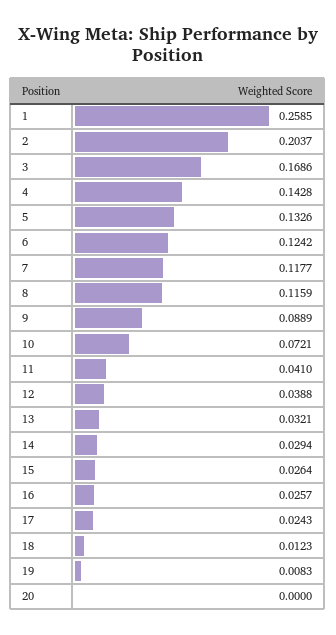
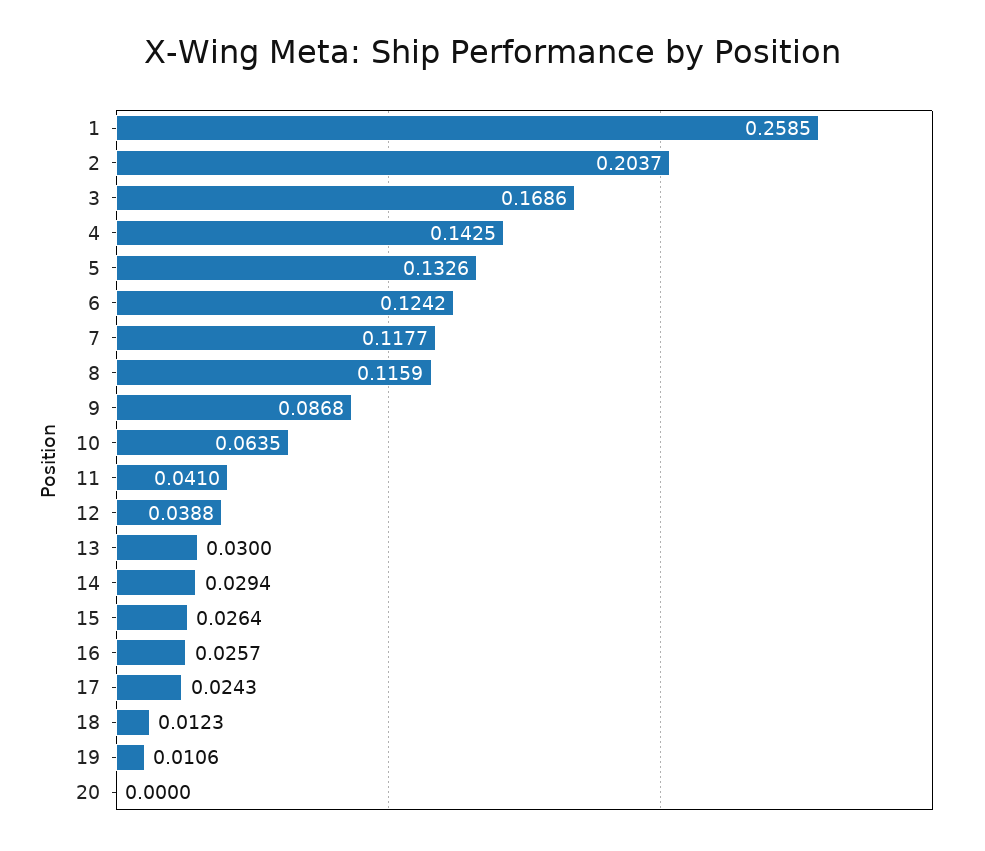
4: 0.1428 -> 0.1425
9: 0.0889 -> 0.0868
10: 0.0721 -> 0.0635
13: 0.0321 -> 0.03
19: 0.0083 -> 0.0106

